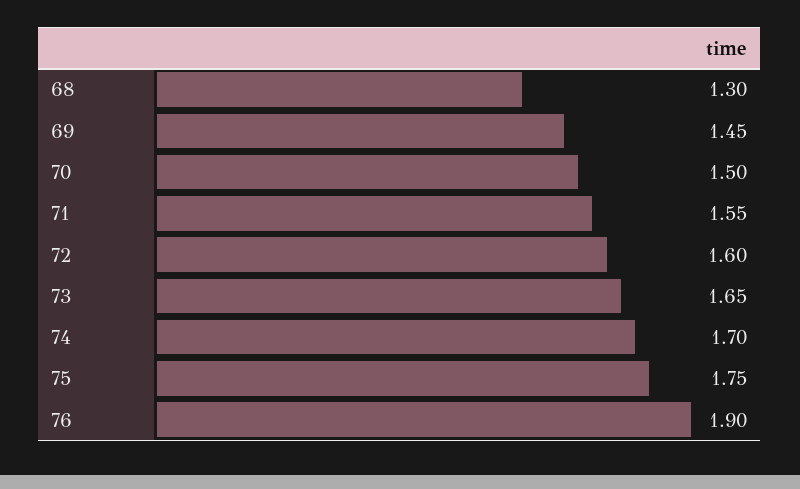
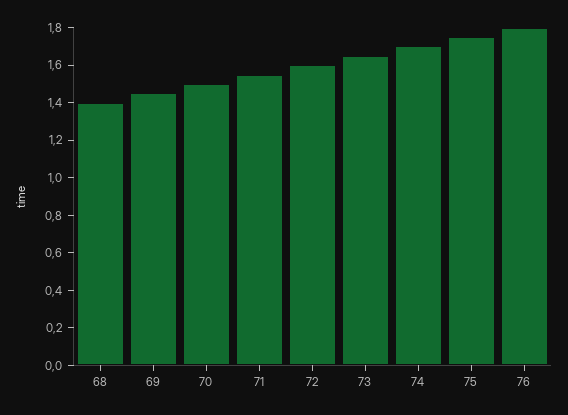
68: 1.3 -> 1.4
76: 1.9 -> 1.8

